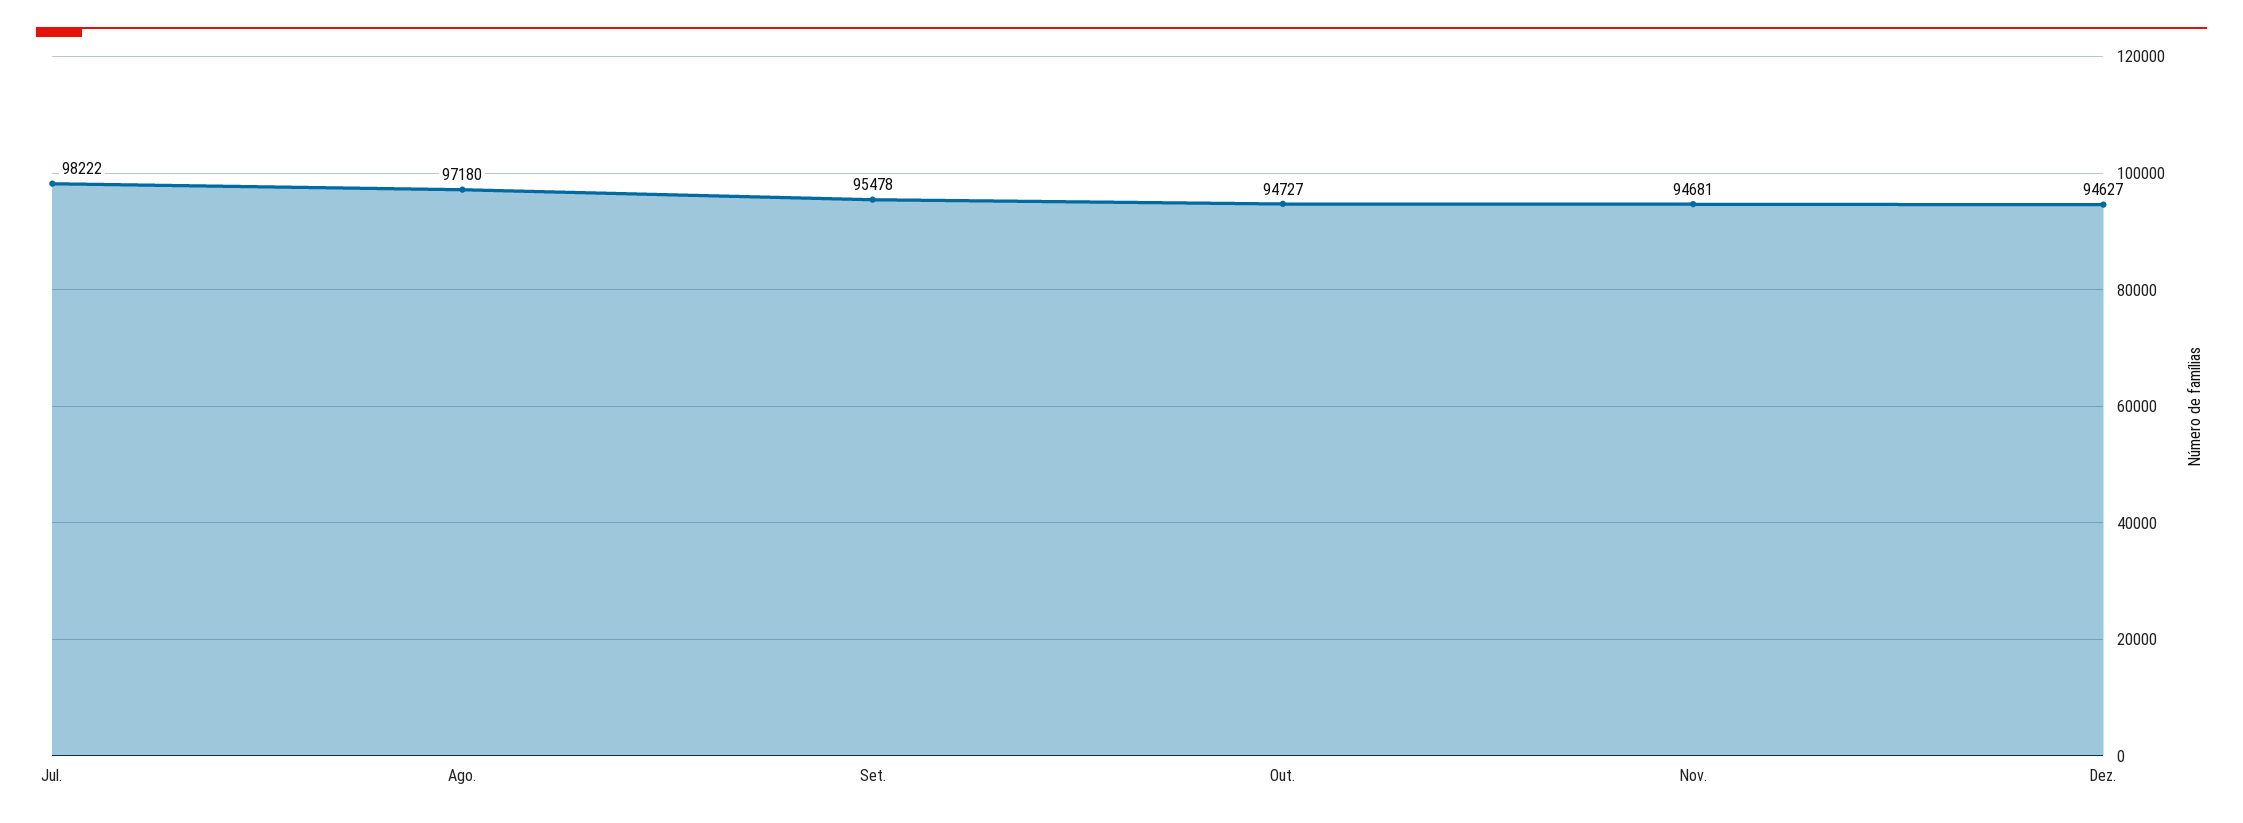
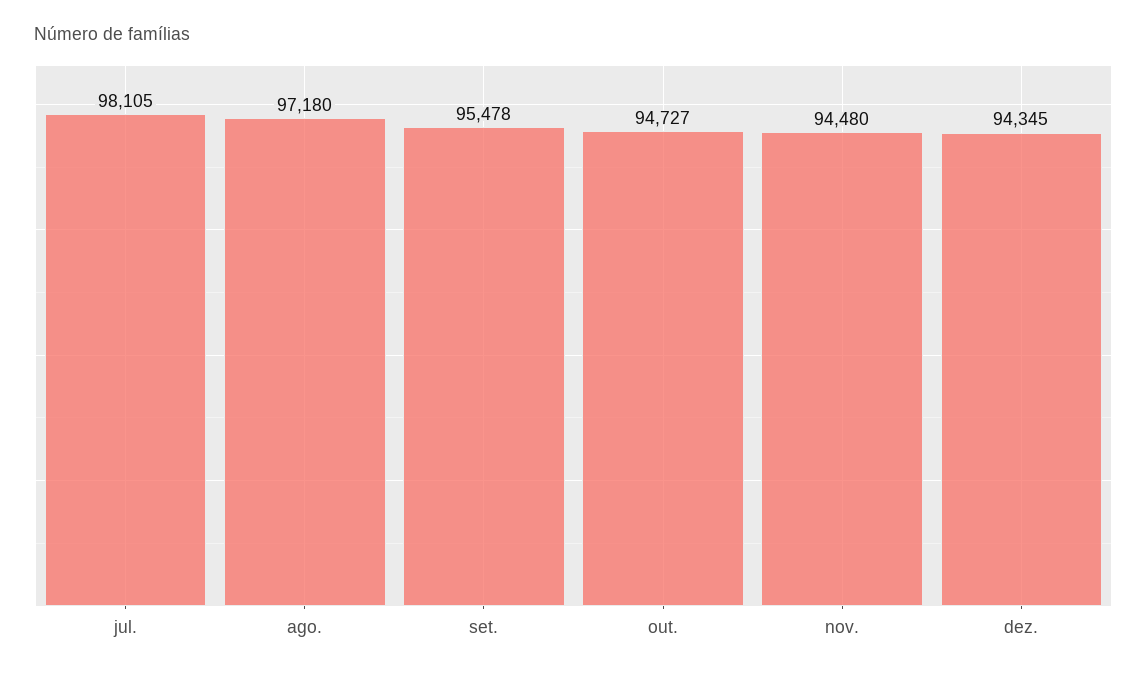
Jul.: 98222 -> 98105
Nov.: 94681 -> 94480
Dez.: 94627 -> 94345

